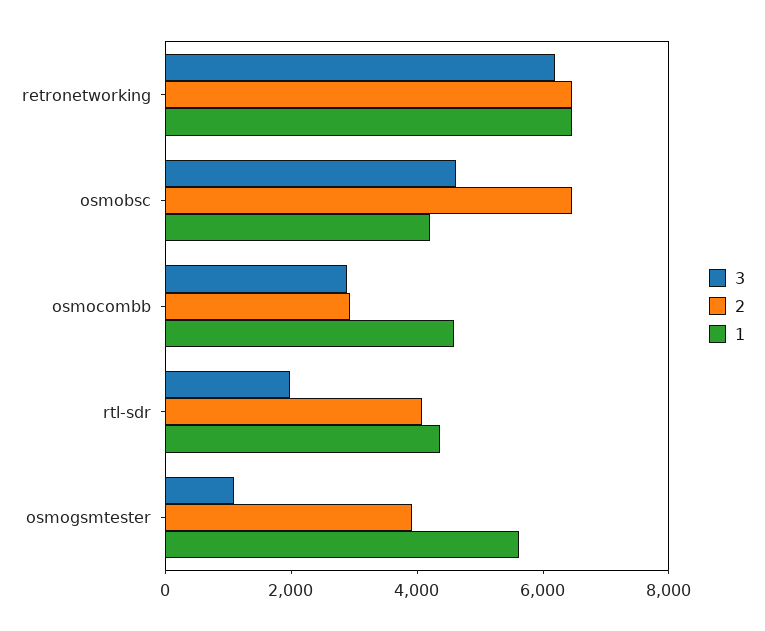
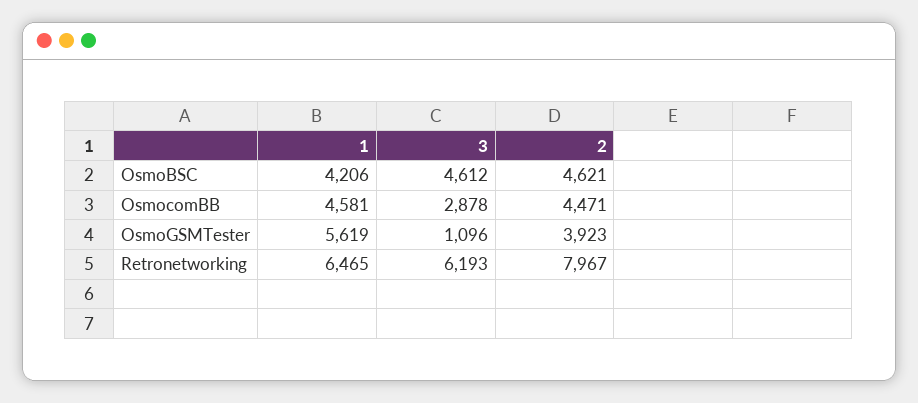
2, retronetworking: 6500 -> 7967
2, osmobsc: 6500 -> 4621
2, osmocombb: 3000 -> 4471
3, rtl-sdr: 2000 -> none
2, rtl-sdr: 4000 -> none
1, rtl-sdr: 4500 -> none

